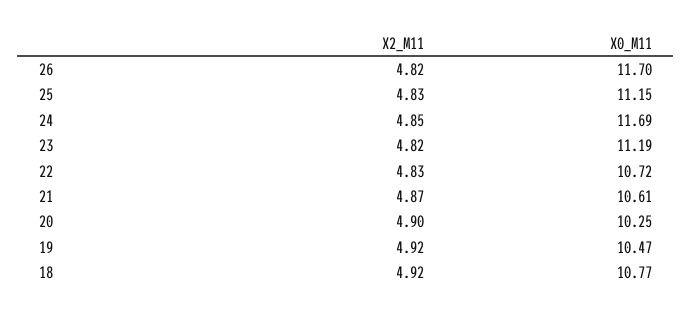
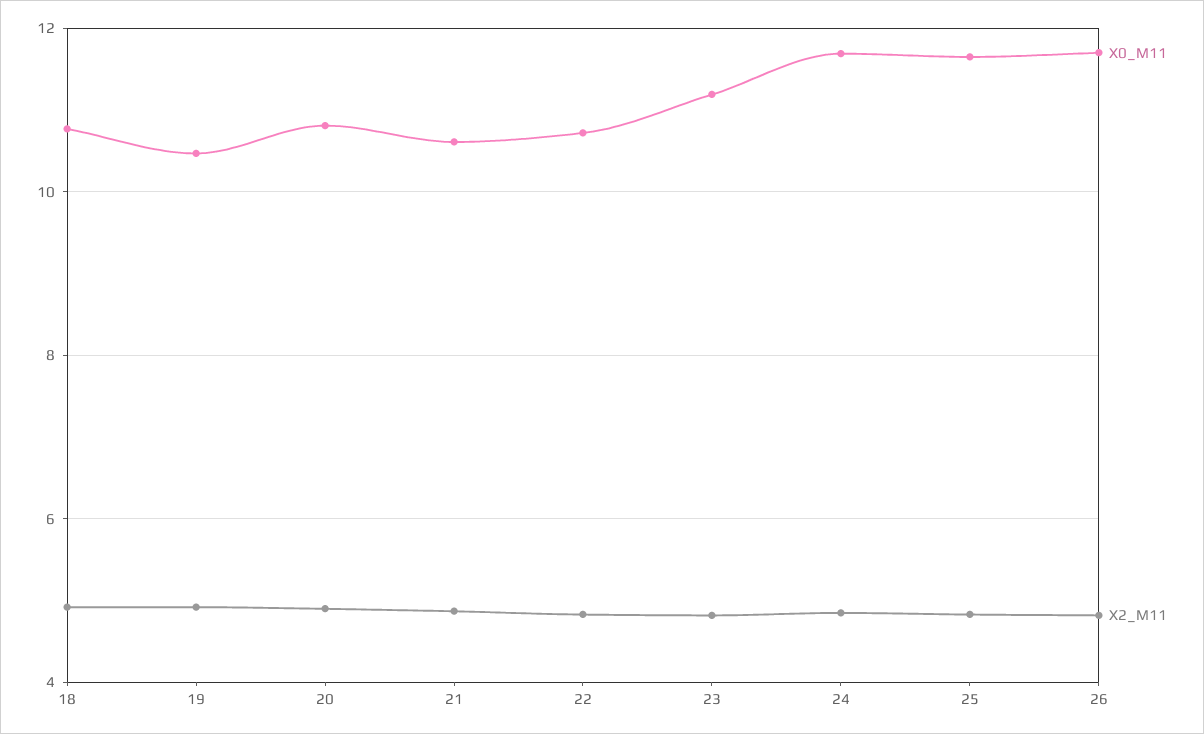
X0_M11, 25: 11.15 -> 11.6
X0_M11, 20: 10.25 -> 10.8

